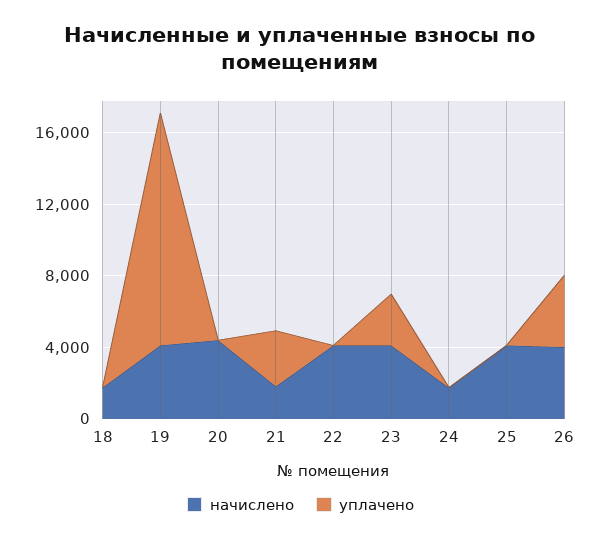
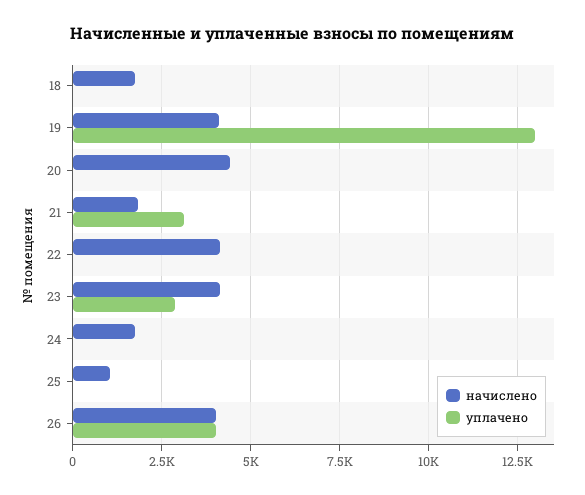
начислено, 25: 4000 -> 1000

